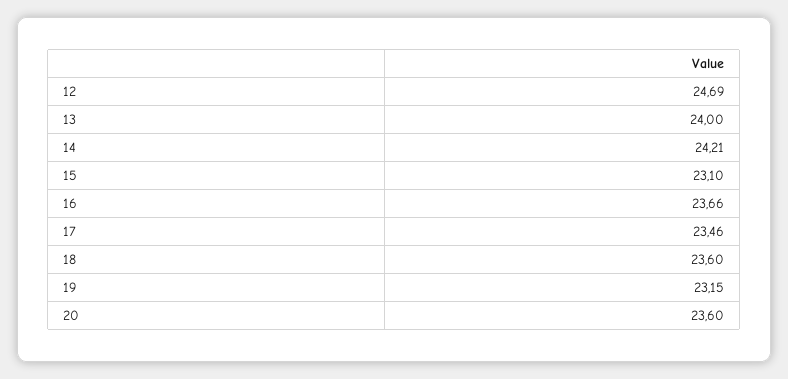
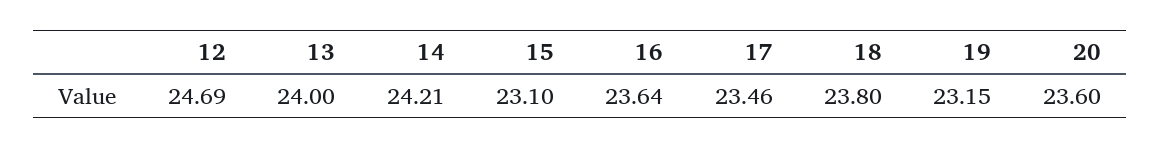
16: 23.66 -> 23.64
18: 23.6 -> 23.8

